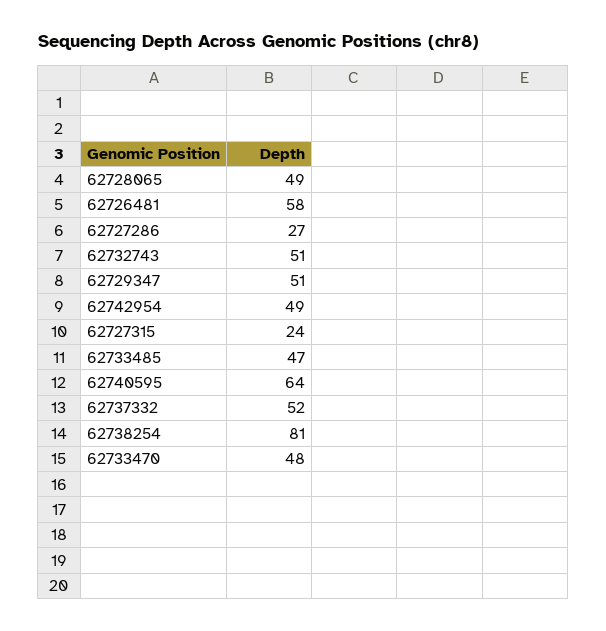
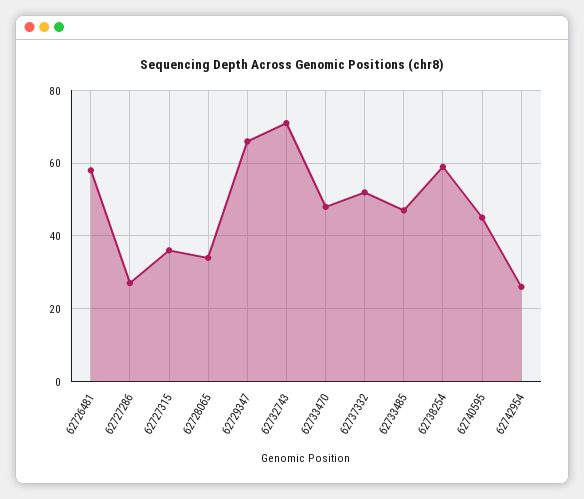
62728065: 49 -> 35
62732743: 51 -> 70
62729347: 51 -> 65
62742954: 49 -> 25
62727315: 24 -> 35
62740595: 64 -> 45
62738254: 81 -> 60

